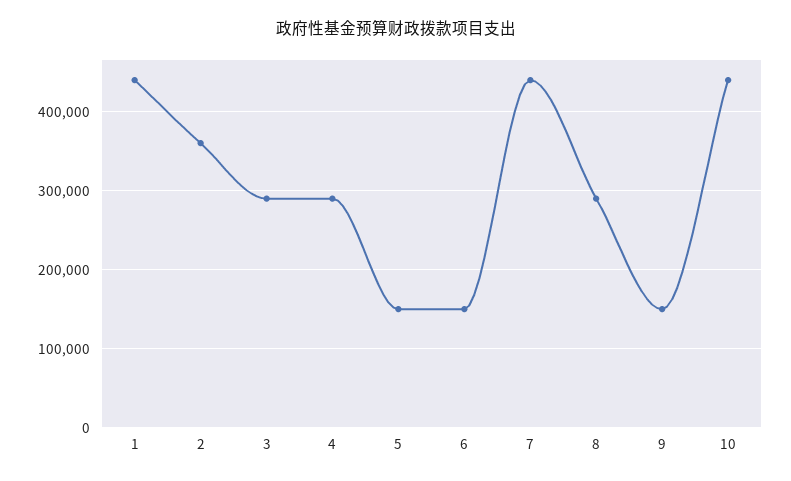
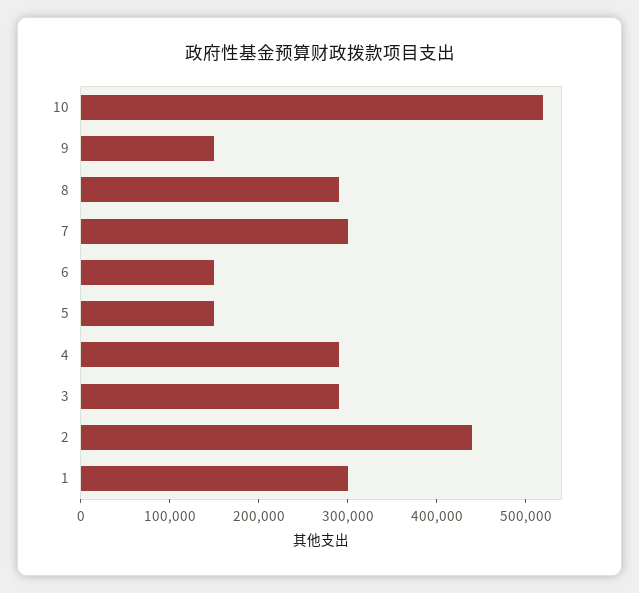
1: 440000 -> 300000
2: 360000 -> 440000
7: 440000 -> 300000
10: 440000 -> 520000

